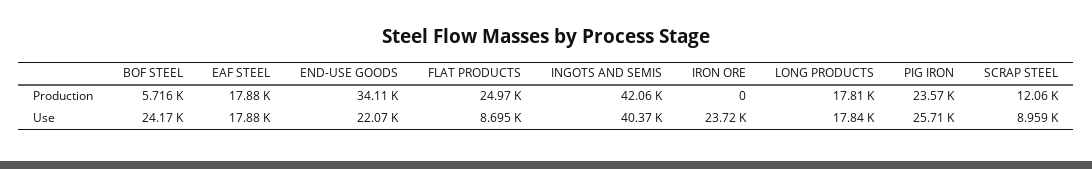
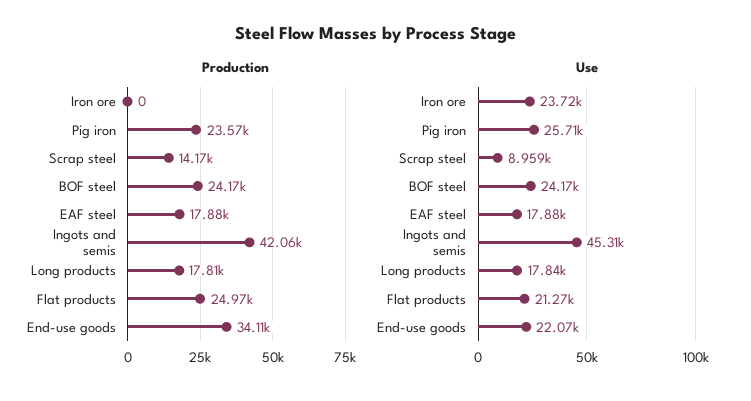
Production, BOF STEEL: 5716 -> 24170
Production, SCRAP STEEL: 12060 -> 14170
Use, FLAT PRODUCTS: 8695 -> 21270
Use, INGOTS AND SEMIS: 40370 -> 45310

